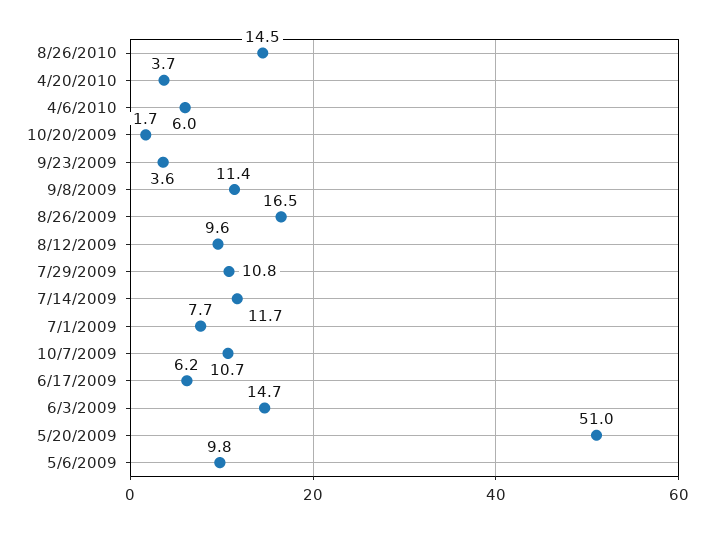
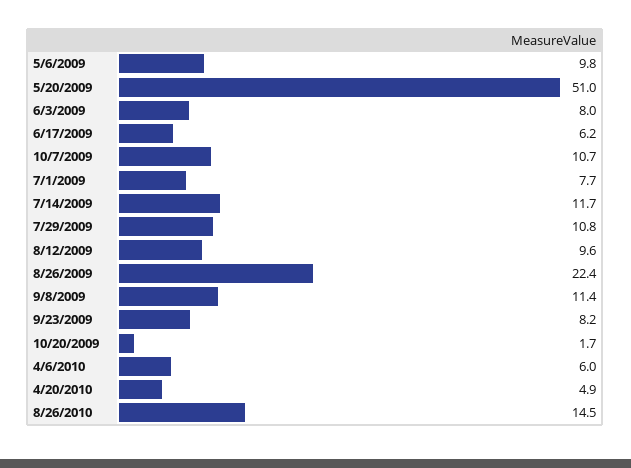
4/20/2010: 3.7 -> 4.9
9/23/2009: 3.6 -> 8.2
8/26/2009: 16.5 -> 22.4
6/3/2009: 14.7 -> 8

